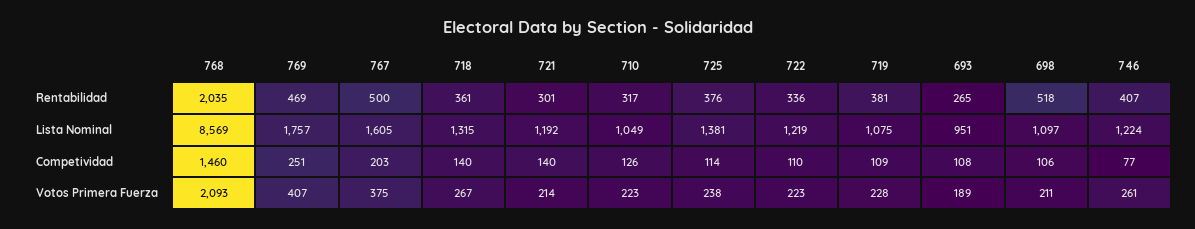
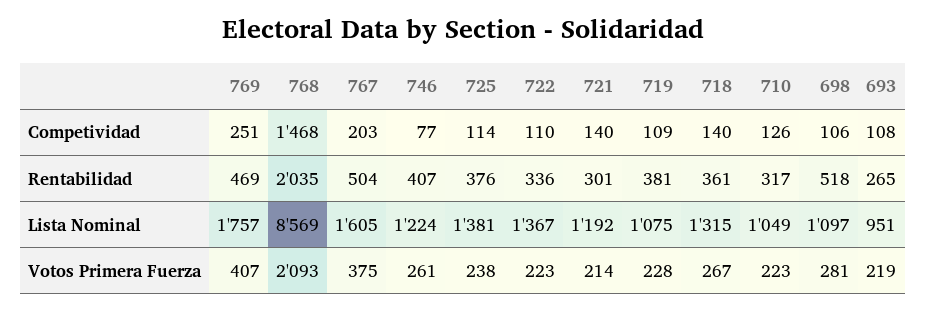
767, Rentabilidad: 500 -> 504
722, Lista Nominal: 1219 -> 1367
768, Competividad: 1460 -> 1468
693, Votos Primera Fuerza: 189 -> 219
698, Votos Primera Fuerza: 211 -> 281

